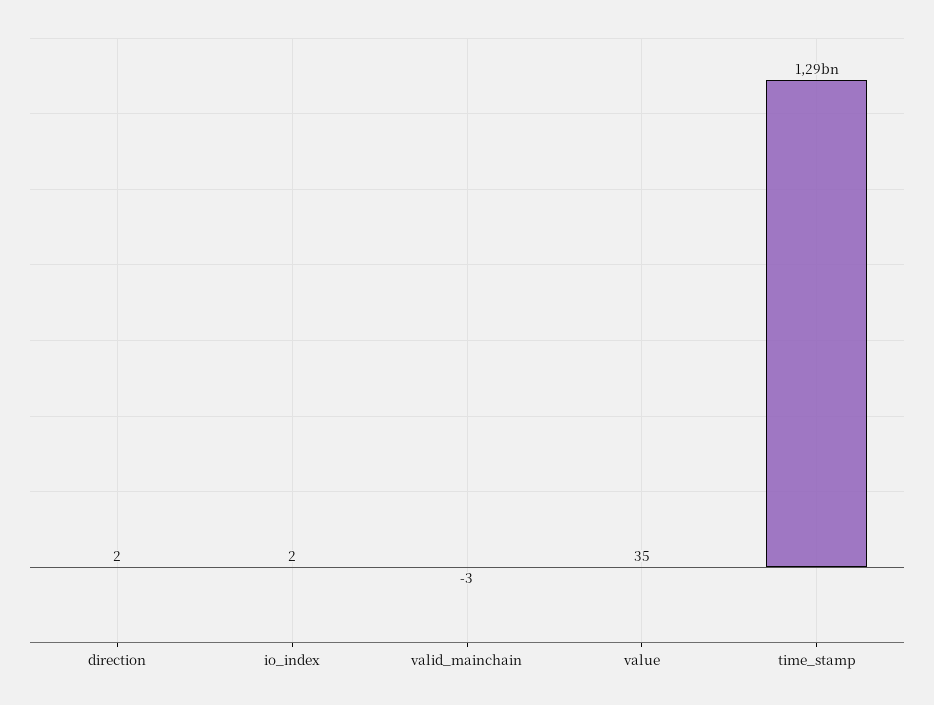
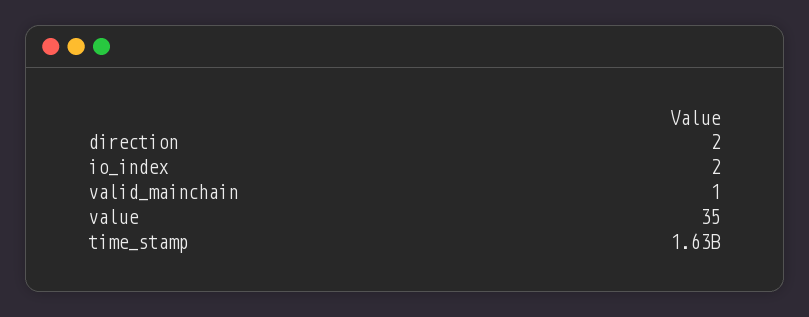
valid_mainchain: -3 -> 1
time_stamp: 1290000000 -> 1630000000

